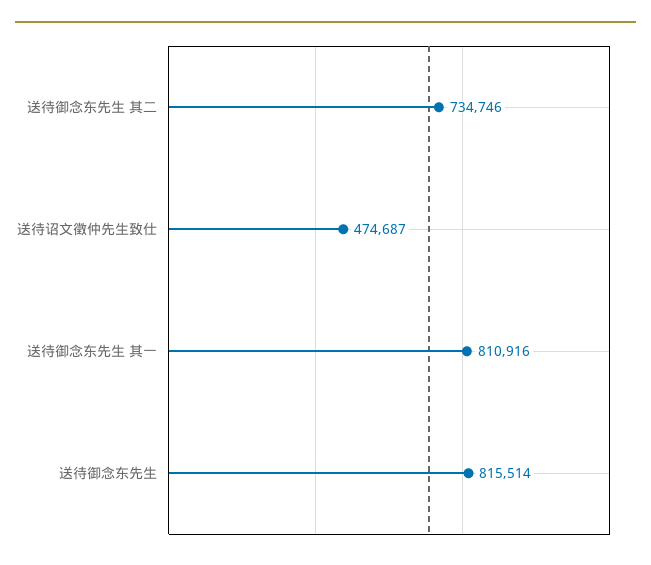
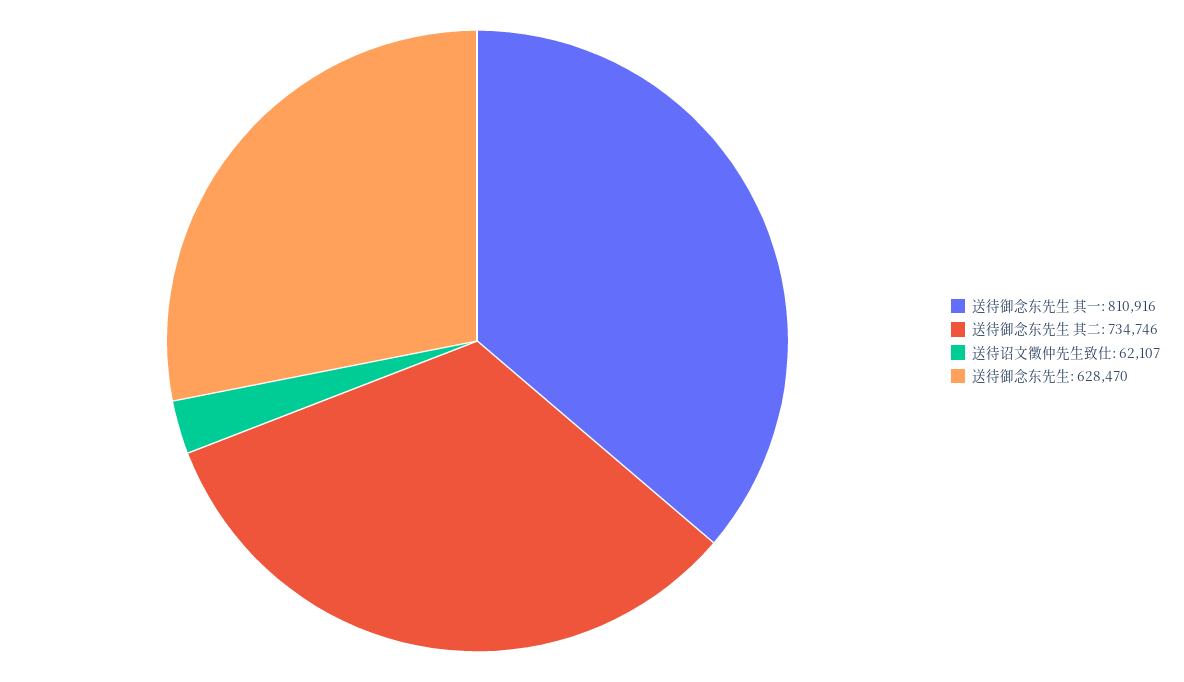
送待诏文徵仲先生致仕: 474687 -> 62107
送待御念东先生: 815514 -> 628470

